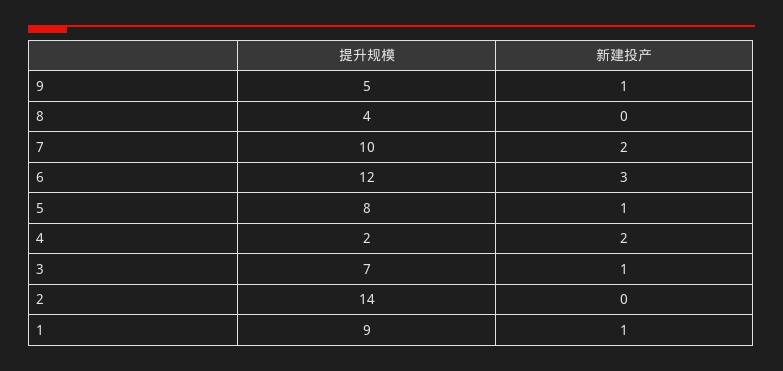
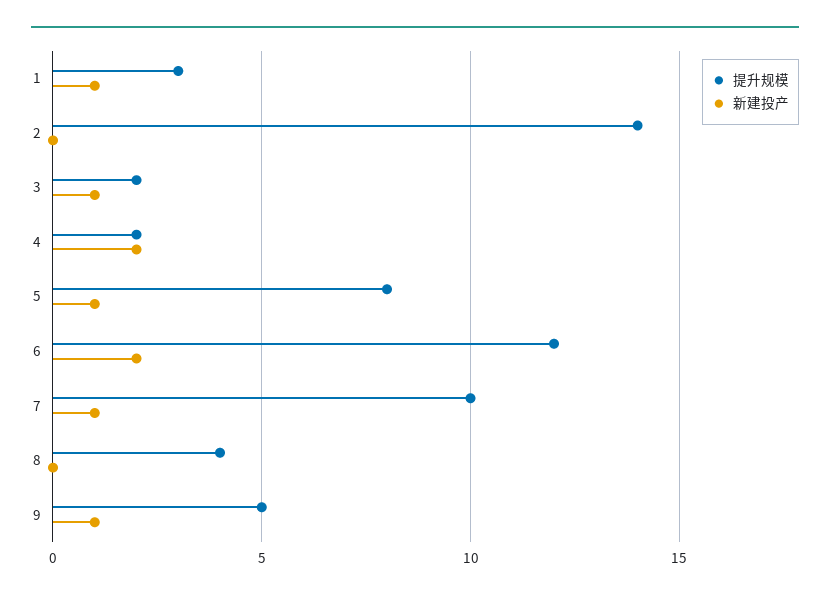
新建投产, 7: 2 -> 1
新建投产, 6: 3 -> 2
提升规模, 3: 7 -> 2
提升规模, 1: 9 -> 3

